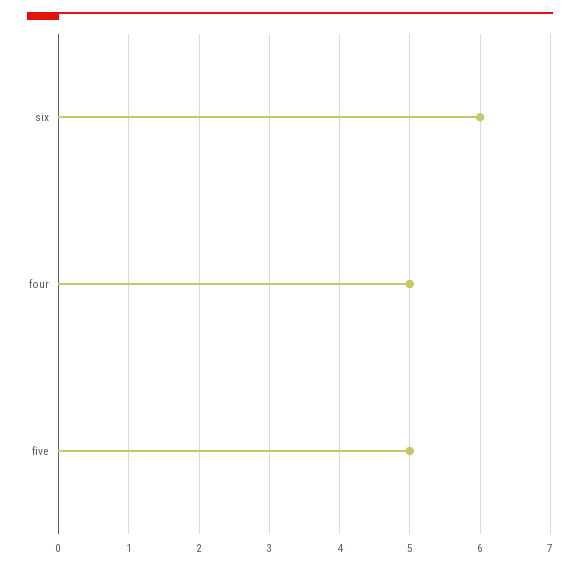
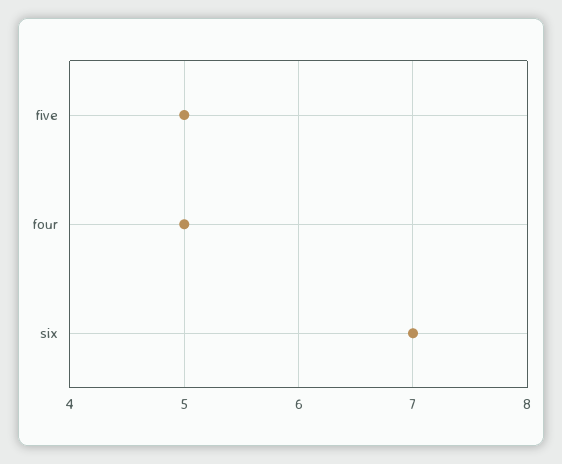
six: 6 -> 7

